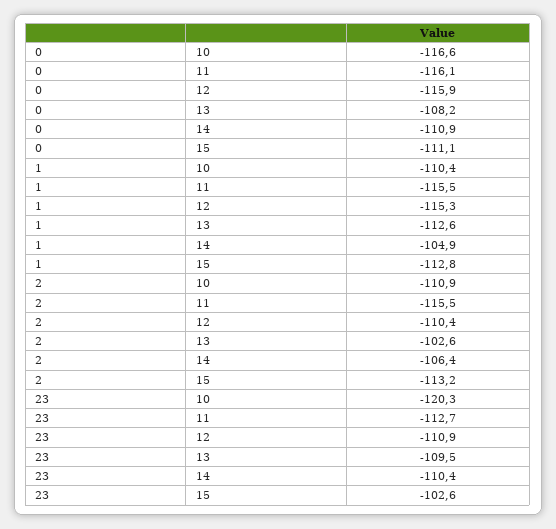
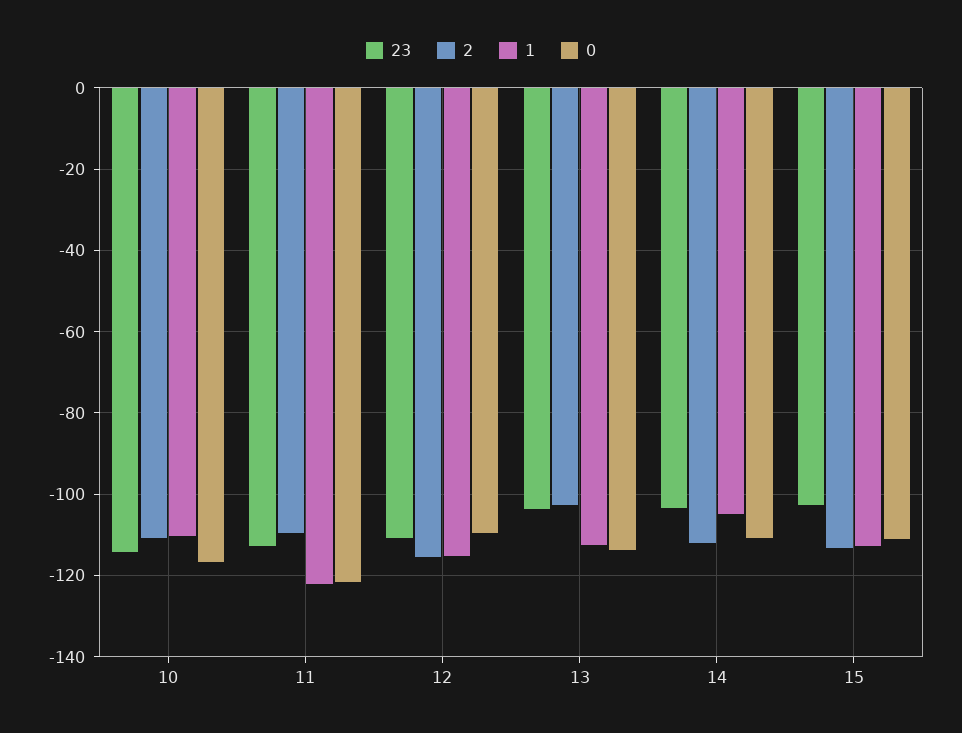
0, 11: -116.1 -> -122
0, 12: -115.9 -> -110
0, 13: -108.2 -> -114
1, 11: -115.5 -> -122
2, 11: -115.5 -> -110
2, 12: -110.4 -> -116
2, 14: -106.4 -> -112
23, 10: -120.3 -> -114
23, 13: -109.5 -> -104
23, 14: -110.4 -> -104

